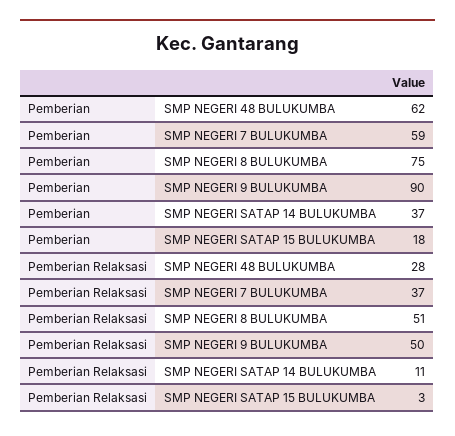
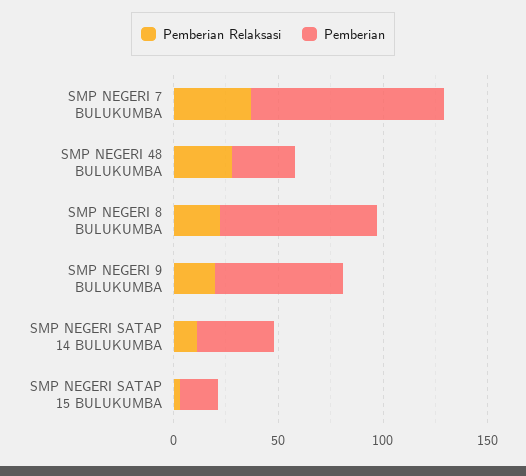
Pemberian, SMP NEGERI 48 BULUKUMBA: 62 -> 30
Pemberian, SMP NEGERI 7 BULUKUMBA: 59 -> 90
Pemberian, SMP NEGERI 9 BULUKUMBA: 90 -> 60
Pemberian Relaksasi, SMP NEGERI 8 BULUKUMBA: 51 -> 20
Pemberian Relaksasi, SMP NEGERI 9 BULUKUMBA: 50 -> 20

